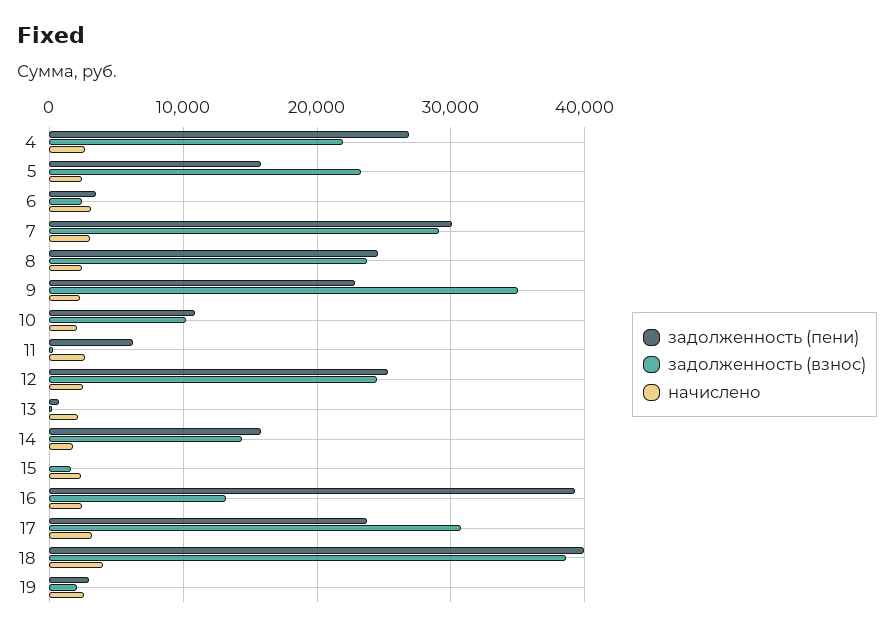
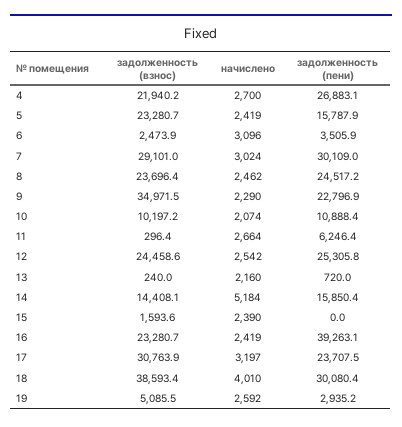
начислено, 14: 2000 -> 5184
задолженность (взнос), 16: 13000 -> 23280.7
задолженность (пени), 18: 40000 -> 30080.4
задолженность (взнос), 19: 2000 -> 5085.5

